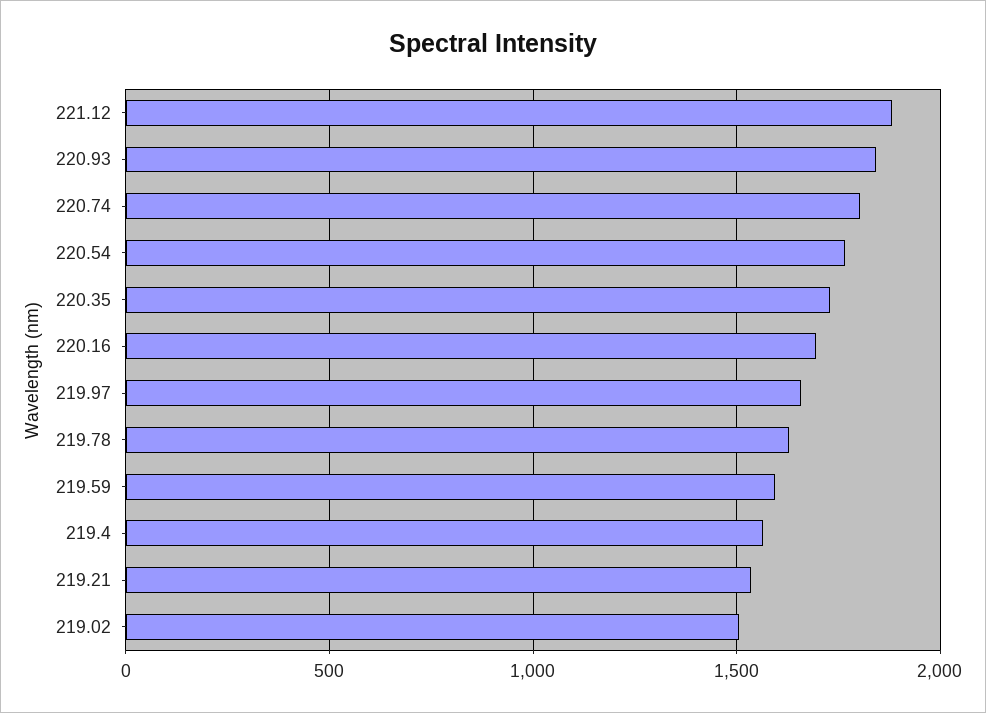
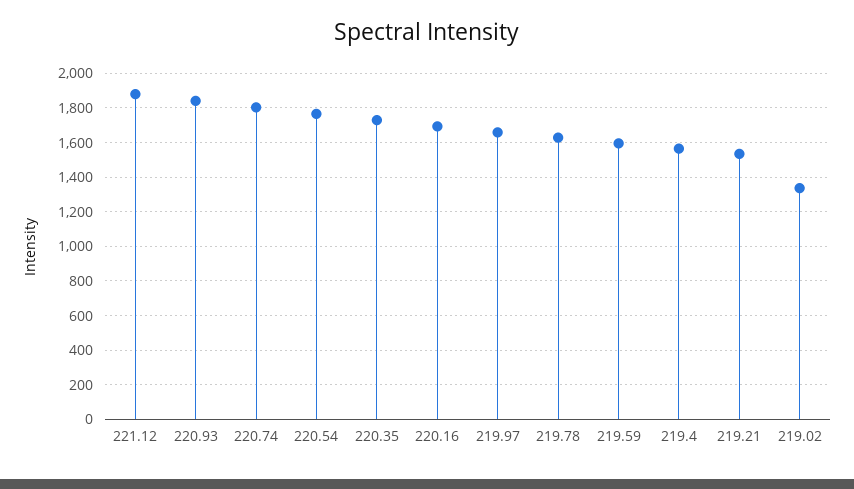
219.02: 1500 -> 1350

